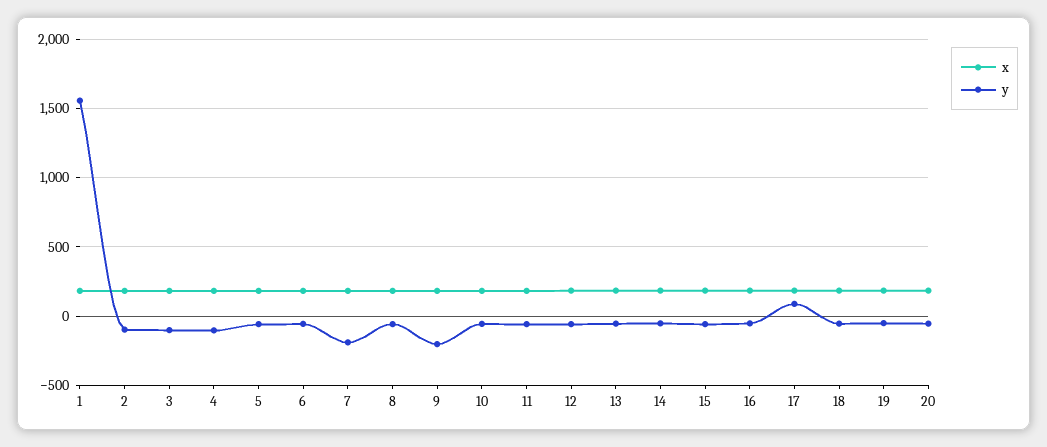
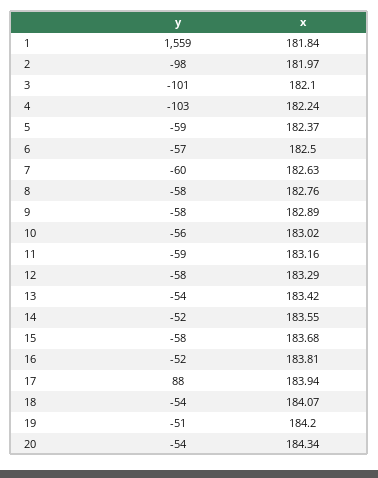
y, 7: -200 -> -60
y, 9: -200 -> -58

